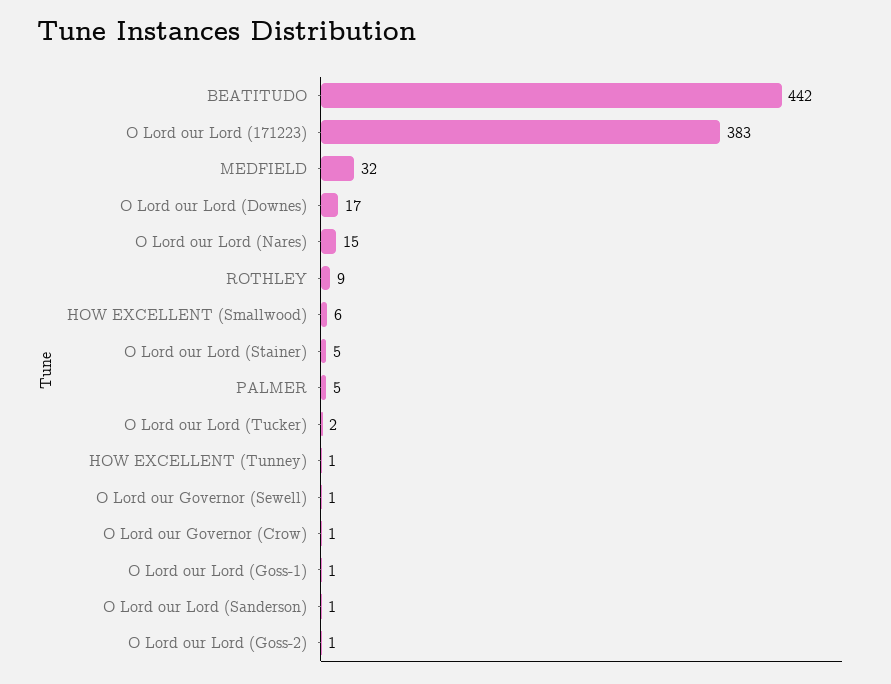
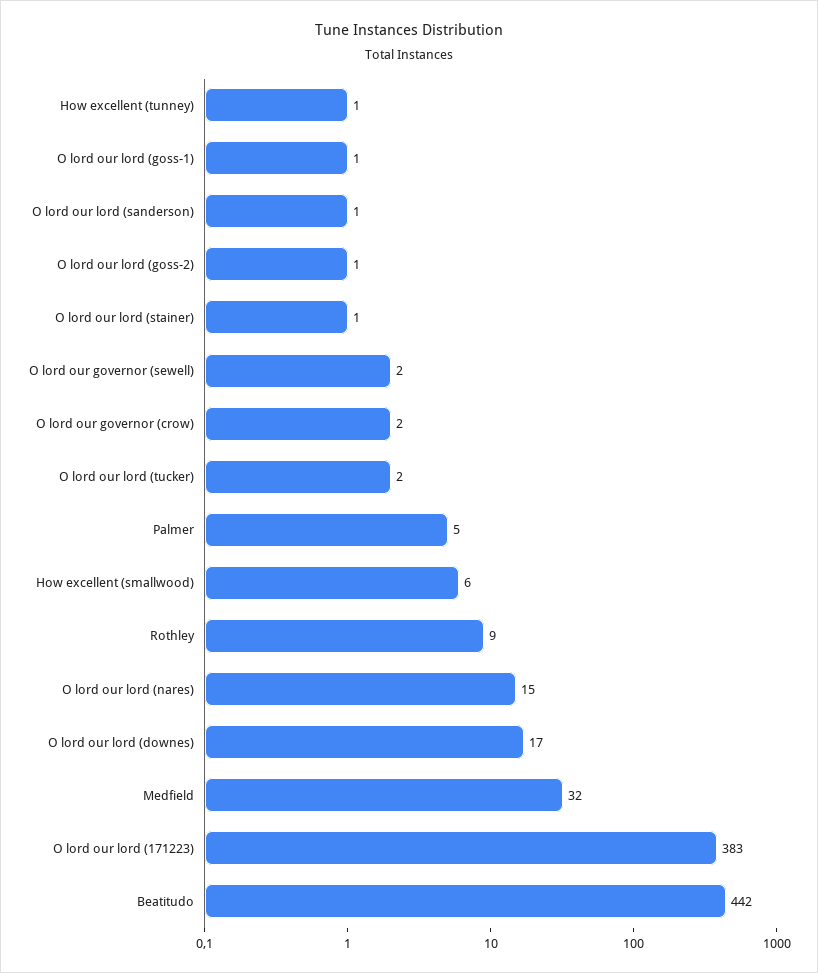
O Lord our Lord (Stainer): 5 -> 1
O Lord our Governor (Sewell): 1 -> 2
O Lord our Governor (Crow): 1 -> 2

